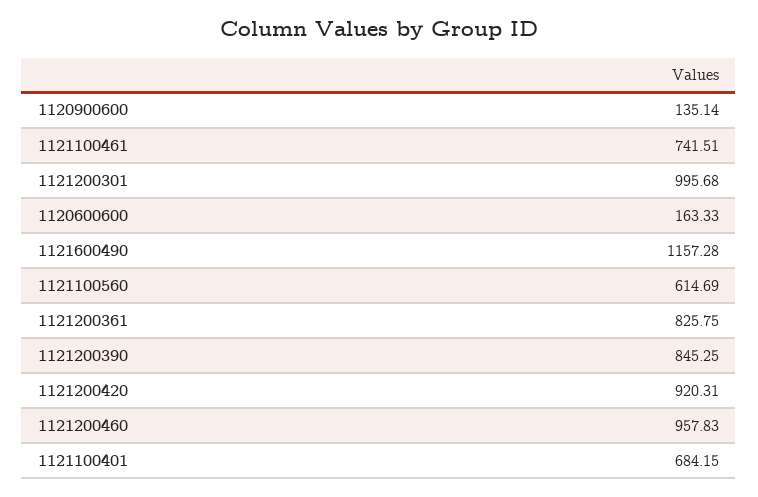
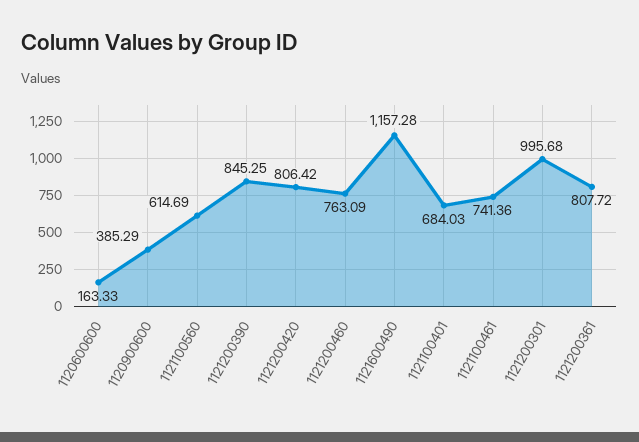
1120900600: 135.14 -> 385.29
1121100461: 741.51 -> 741.36
1121200361: 825.75 -> 807.72
1121200420: 920.31 -> 806.42
1121200460: 957.83 -> 763.09
1121100401: 684.15 -> 684.03

